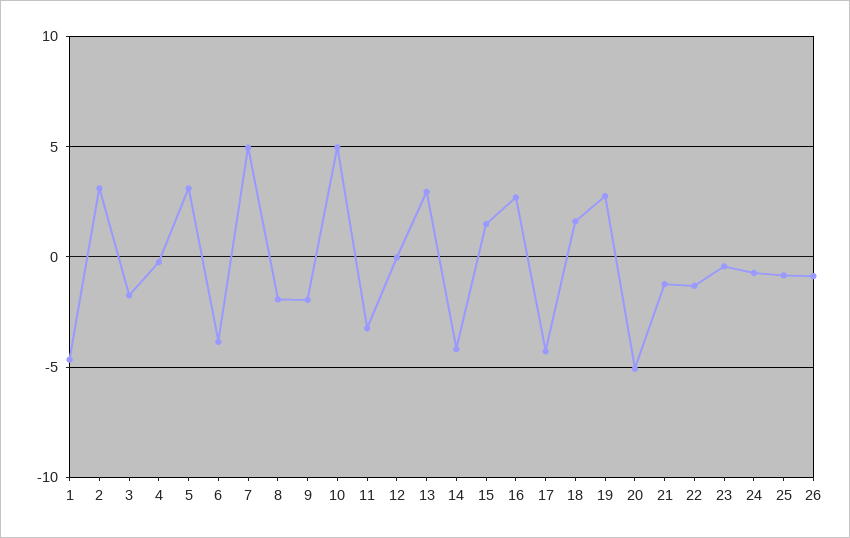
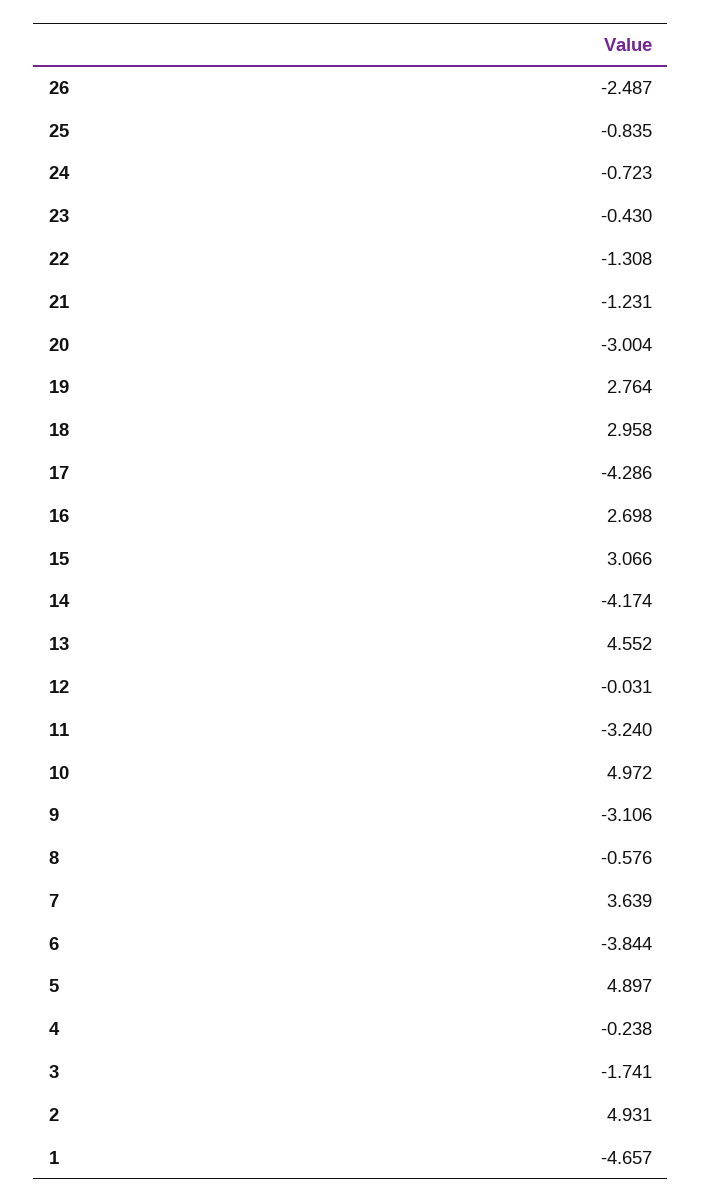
2: 3 -> 4.931
5: 3 -> 4.897
7: 5 -> 3.639
8: -2 -> -0.576
9: -2 -> -3.106
13: 3 -> 4.552
15: 1.5 -> 3.066
18: 1.5 -> 2.958
20: -5 -> -3.004
26: -1 -> -2.487

